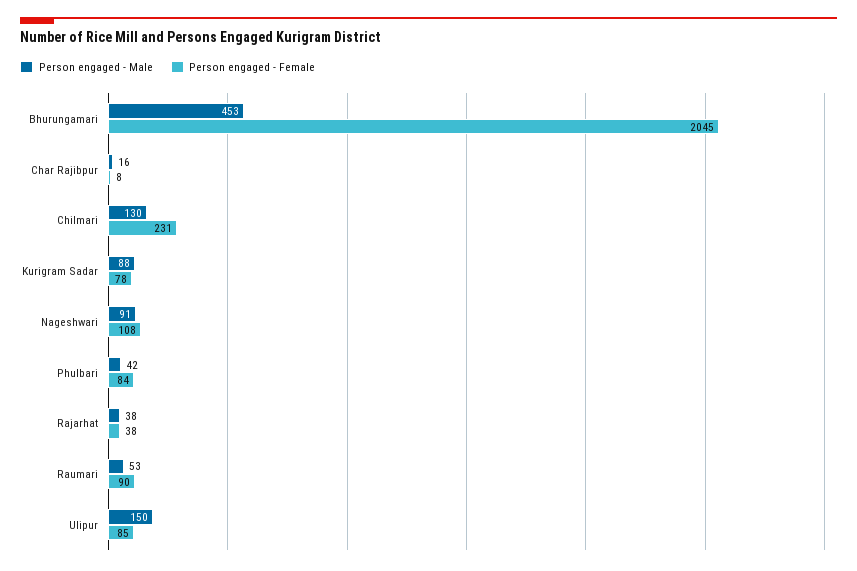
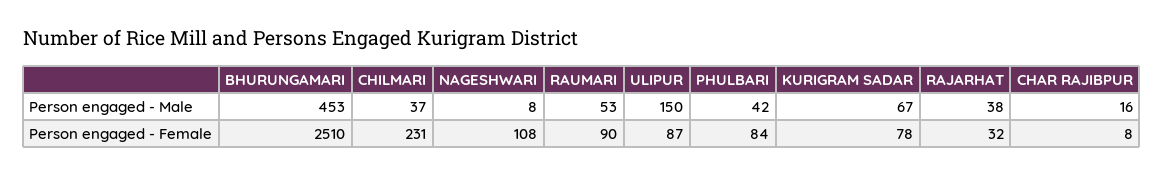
Person engaged - Female, Bhurungamari: 2045 -> 2510
Person engaged - Male, Chilmari: 130 -> 37
Person engaged - Male, Kurigram Sadar: 88 -> 67
Person engaged - Male, Nageshwari: 91 -> 8
Person engaged - Female, Rajarhat: 38 -> 32
Person engaged - Female, Ulipur: 85 -> 87

